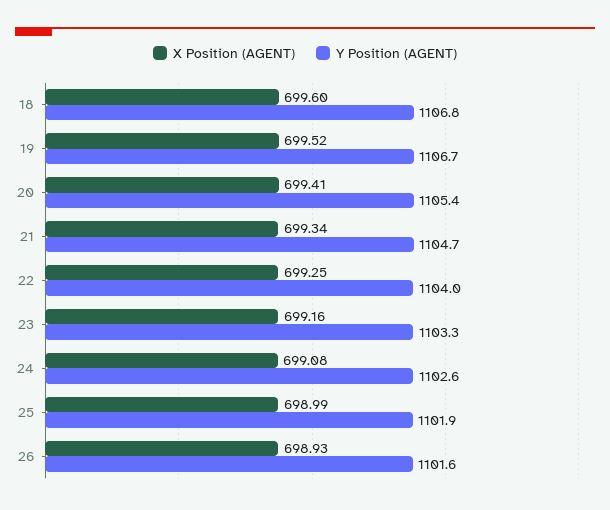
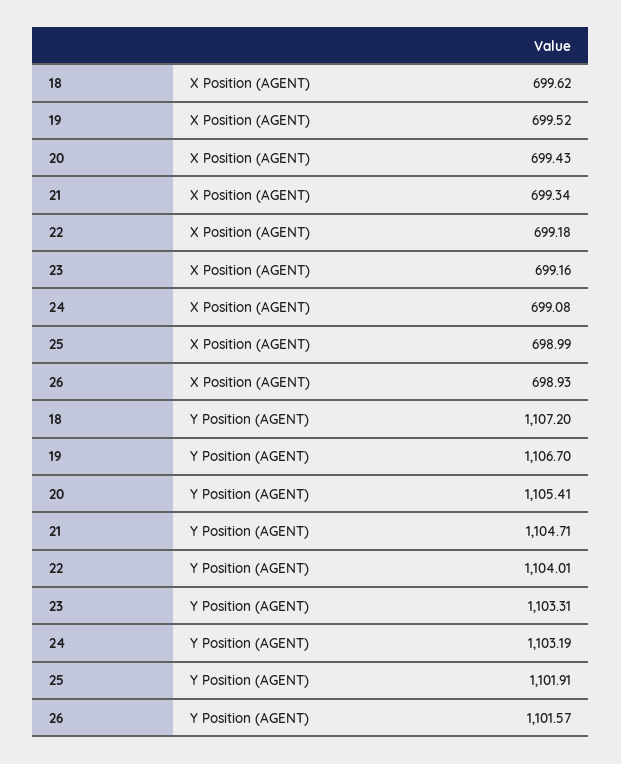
X Position (AGENT), 18: 699.6 -> 699.62
Y Position (AGENT), 18: 1106.8 -> 1107.2
X Position (AGENT), 20: 699.41 -> 699.43
X Position (AGENT), 22: 699.25 -> 699.18
Y Position (AGENT), 24: 1102.6 -> 1103.19

